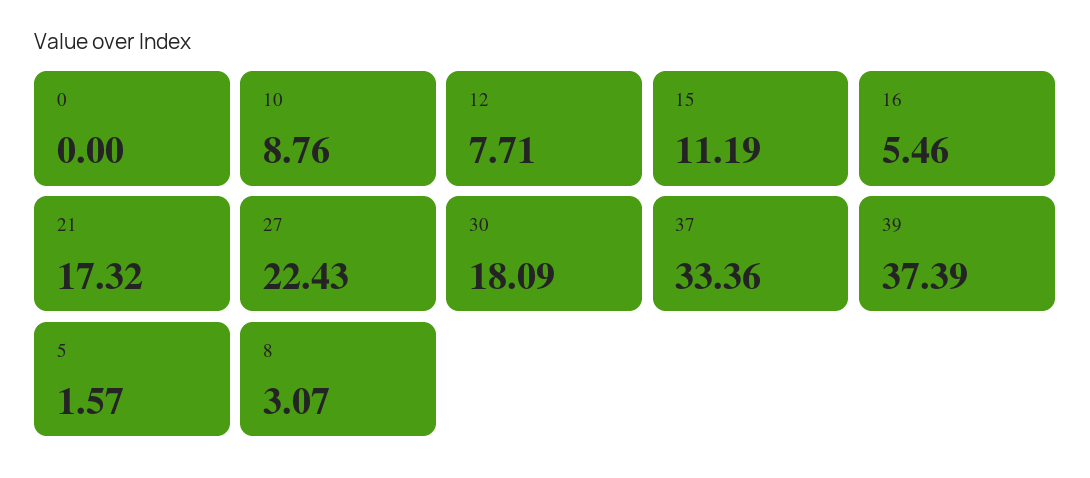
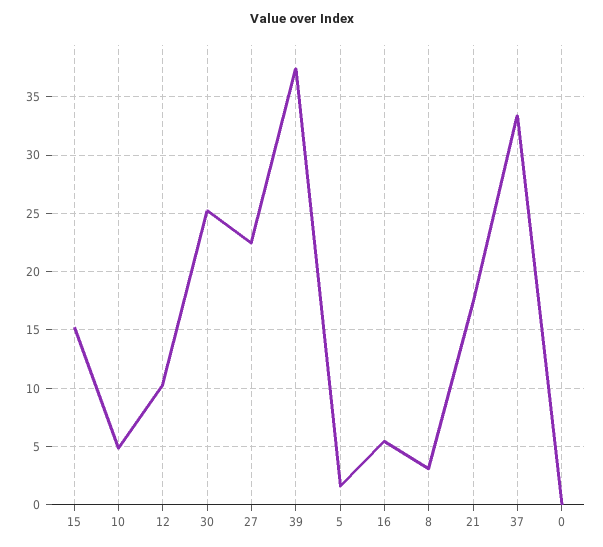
10: 8.76 -> 5
12: 7.71 -> 10
15: 11.19 -> 15
30: 18.09 -> 25

